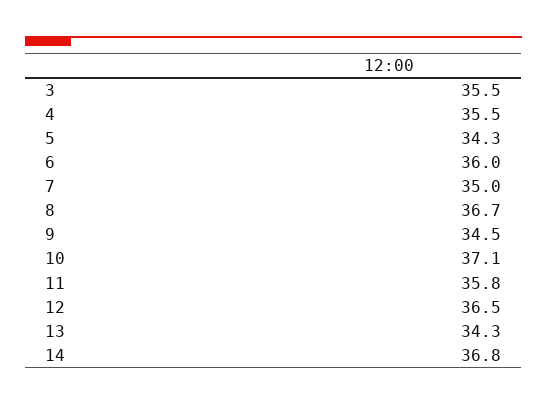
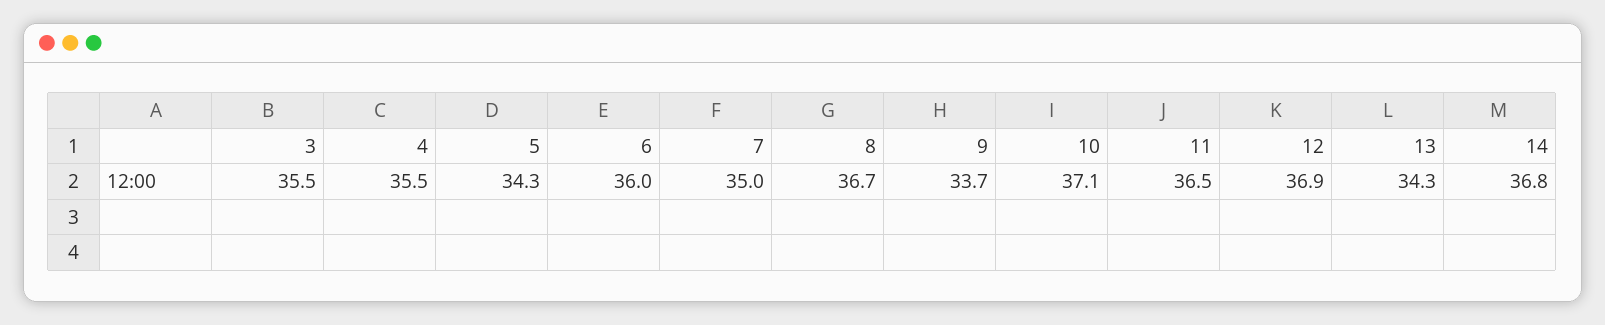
9: 34.5 -> 33.7
11: 35.8 -> 36.5
12: 36.5 -> 36.9

